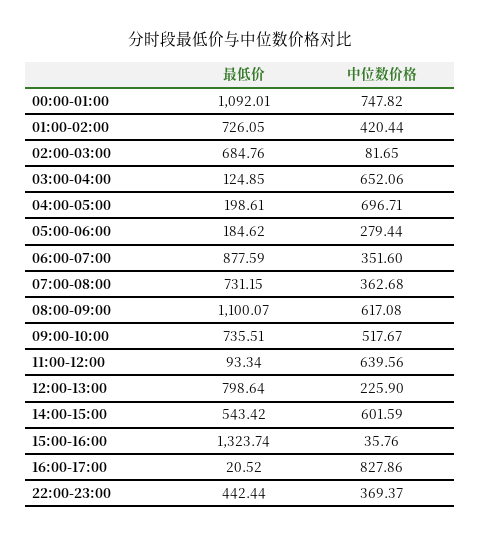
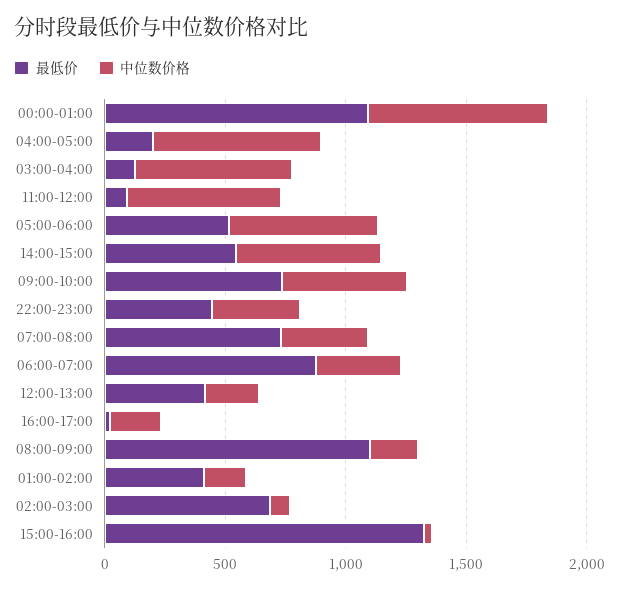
最低价, 01:00-02:00: 726.05 -> 400
中位数价格, 01:00-02:00: 420.44 -> 200
最低价, 05:00-06:00: 184.62 -> 500
中位数价格, 05:00-06:00: 279.44 -> 600
中位数价格, 08:00-09:00: 617.08 -> 200
最低价, 12:00-13:00: 798.64 -> 400
中位数价格, 16:00-17:00: 827.86 -> 200

